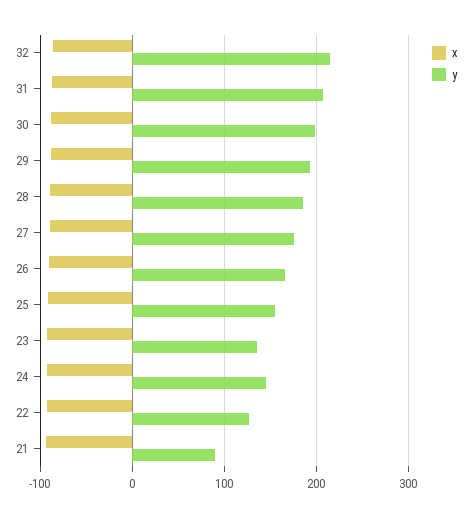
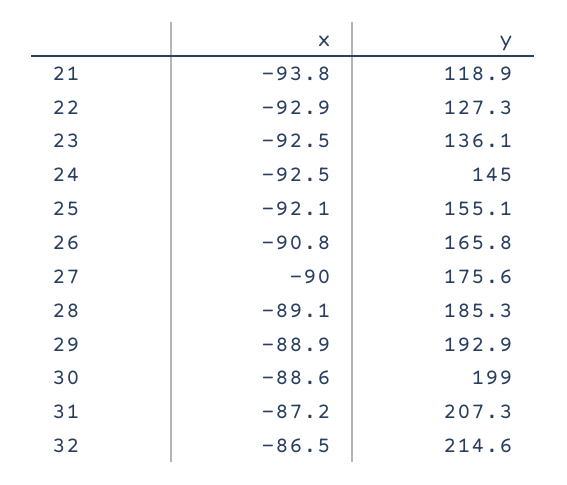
y, 21: 90 -> 118.9

